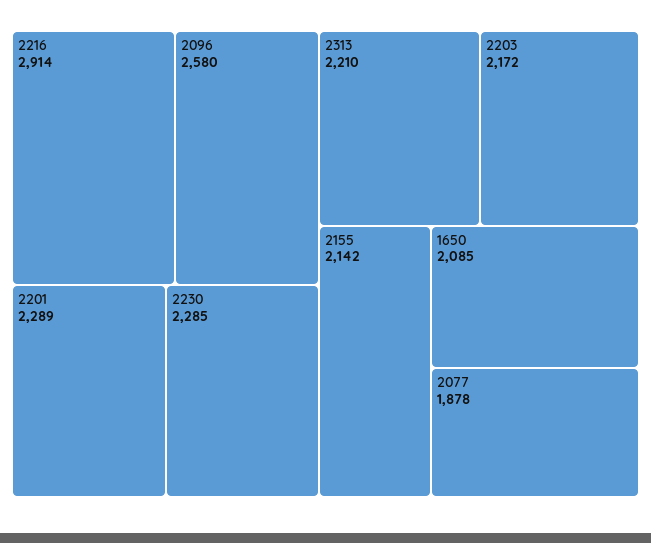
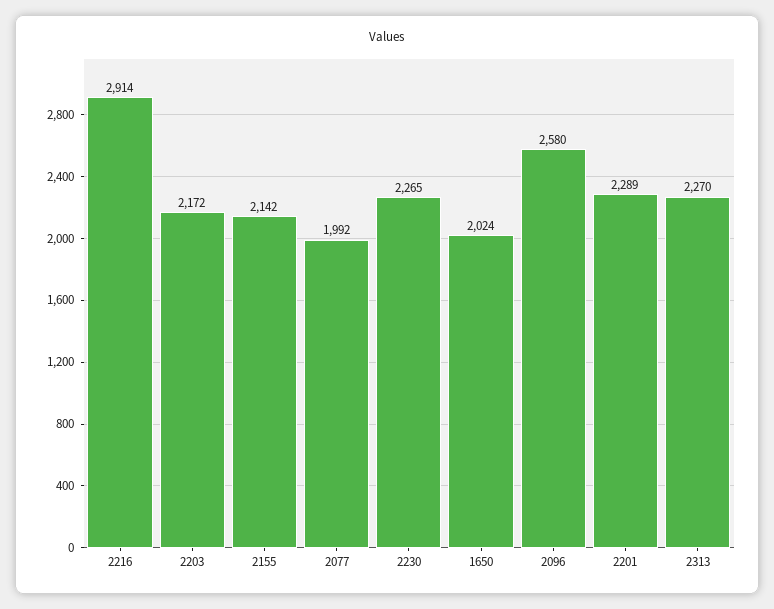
2230: 2285 -> 2265
2313: 2210 -> 2270
1650: 2085 -> 2024
2077: 1878 -> 1992

